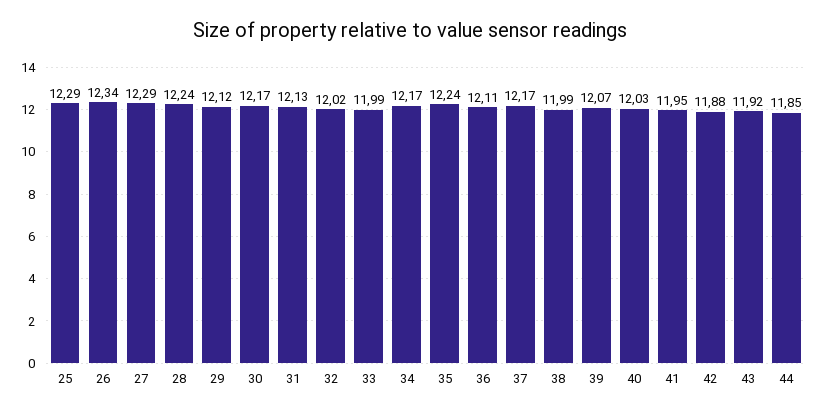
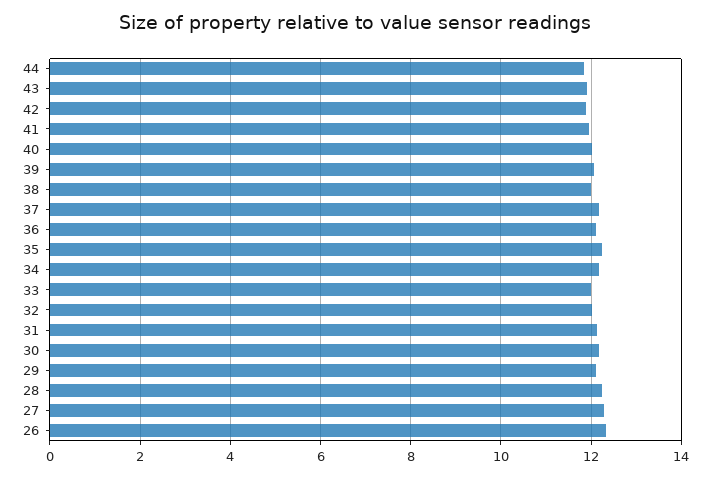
25: 12.29 -> none

